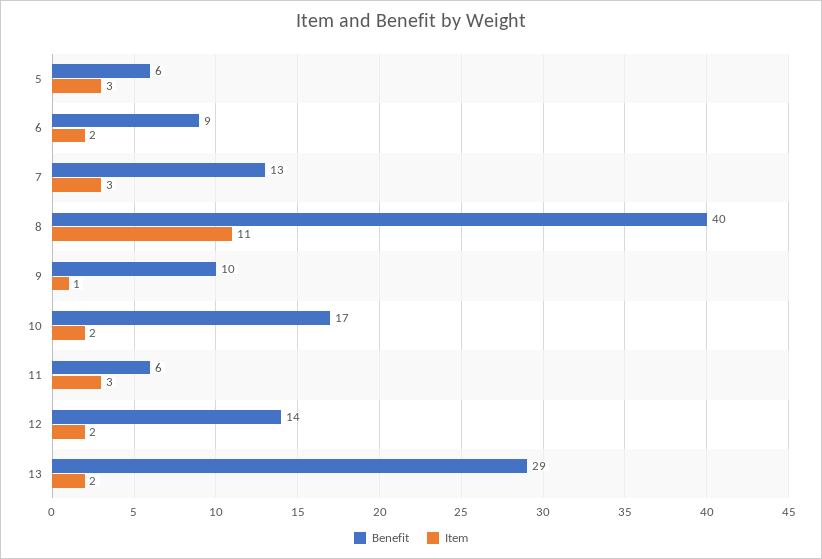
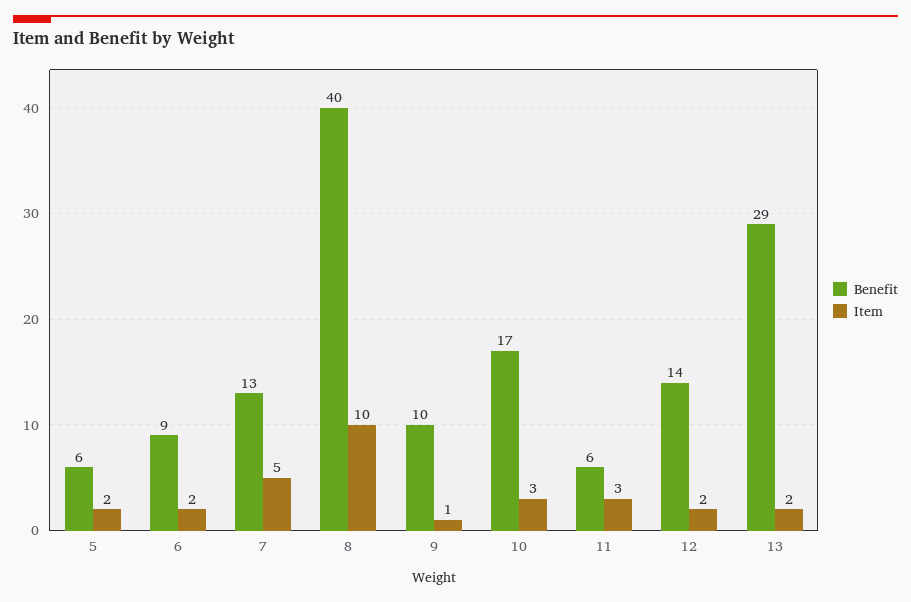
Item, 5: 3 -> 2
Item, 7: 3 -> 5
Item, 8: 11 -> 10
Item, 10: 2 -> 3

